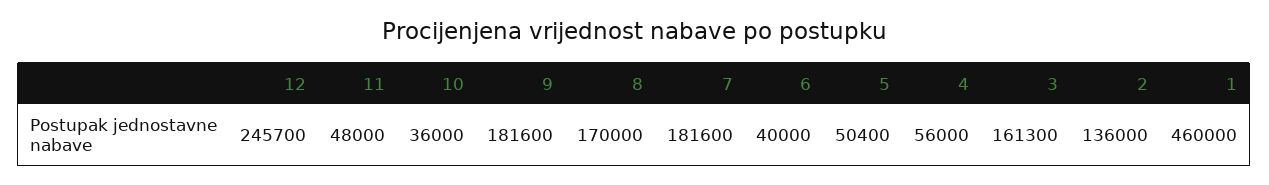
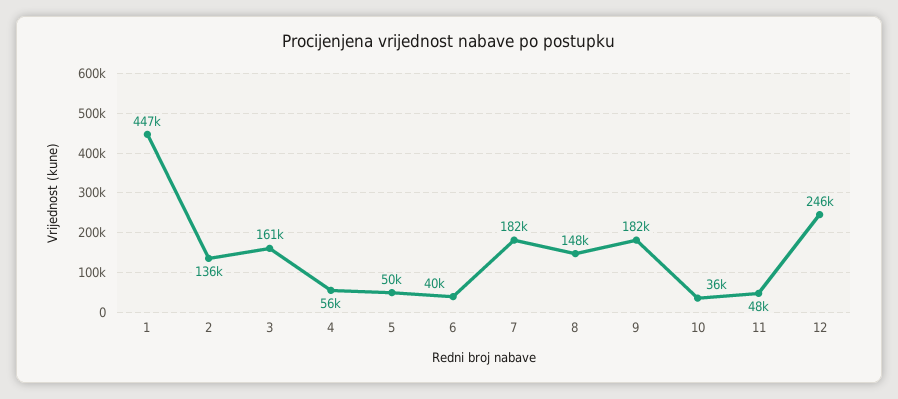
8: 170000 -> 148000
1: 460000 -> 447000

